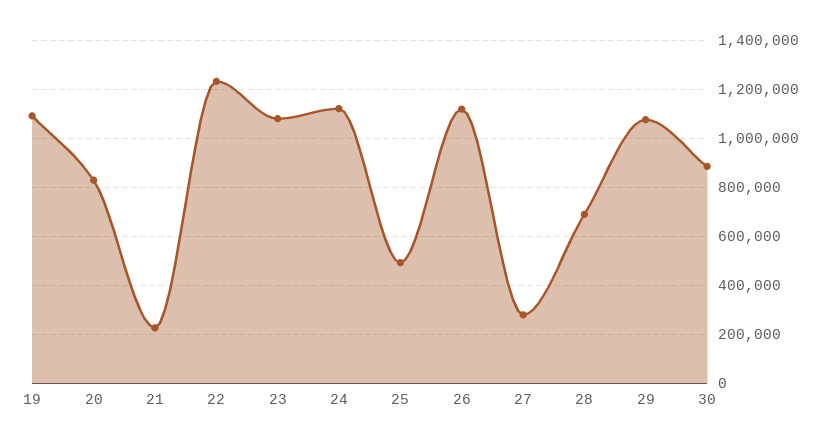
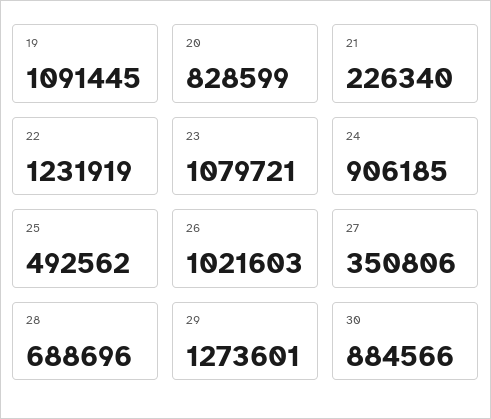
24: 1125000 -> 906185
26: 1125000 -> 1021603
27: 275000 -> 350806
29: 1075000 -> 1273601

